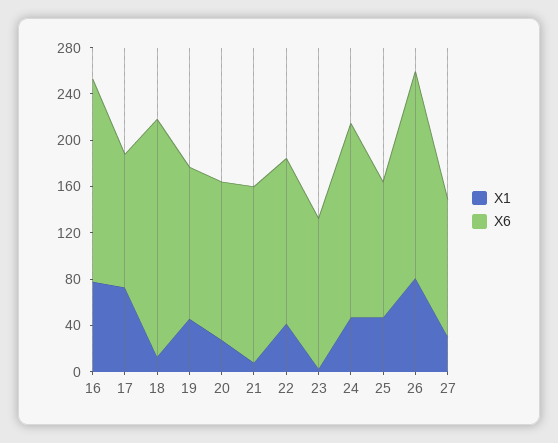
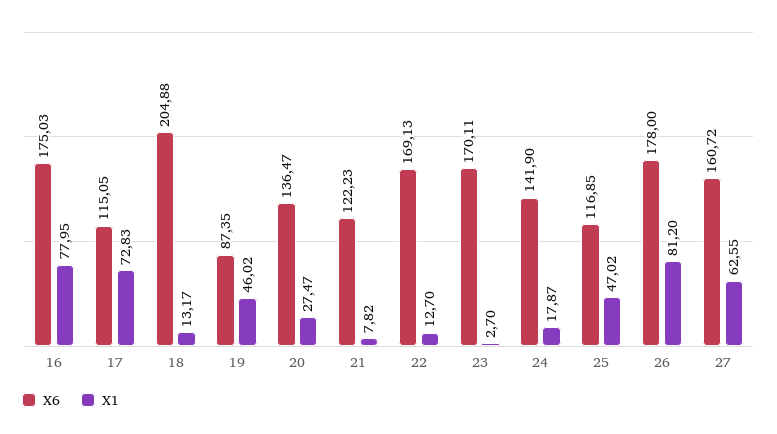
X6, 19: 130 -> 87.35
X6, 21: 150 -> 122.23
X1, 22: 40 -> 12.7
X6, 22: 140 -> 169.13
X6, 23: 130 -> 170.11
X1, 24: 50 -> 17.87
X6, 24: 170 -> 141.9
X1, 27: 30 -> 62.55
X6, 27: 120 -> 160.72

